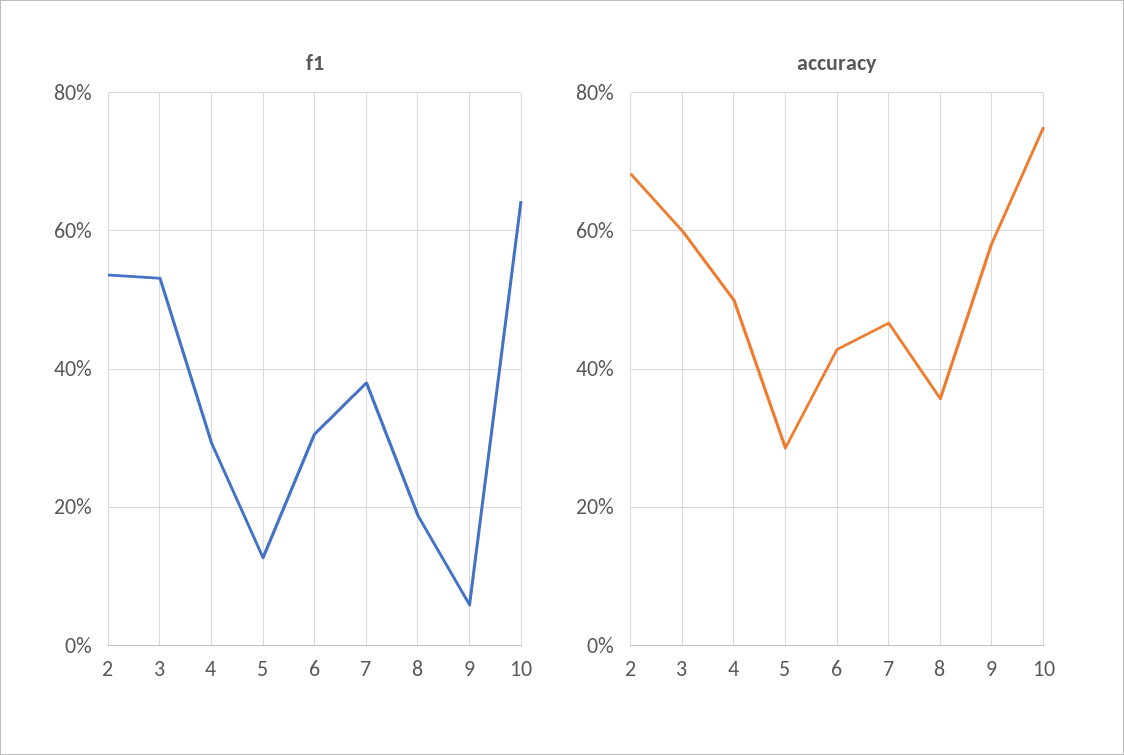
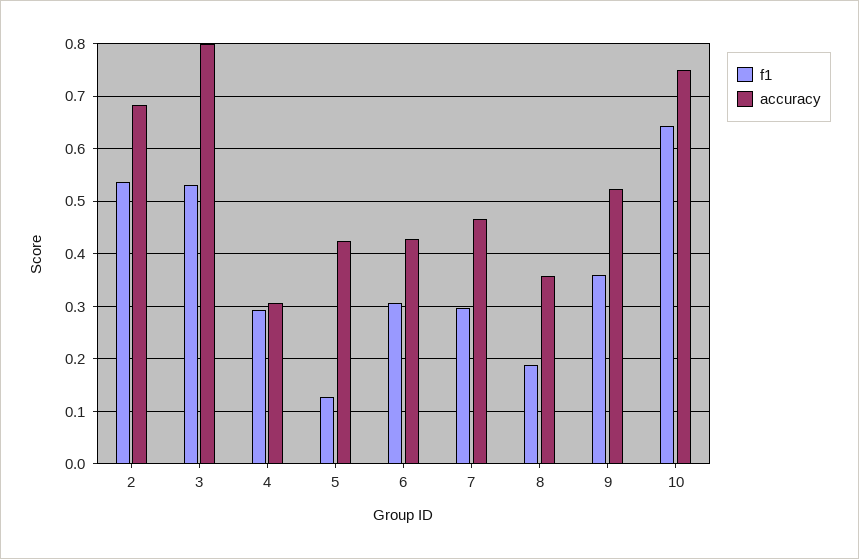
f1, 7: 0.38 -> 0.3
f1, 9: 0.06 -> 0.36
accuracy, 3: 0.6 -> 0.8
accuracy, 4: 0.5 -> 0.3
accuracy, 5: 0.28 -> 0.42
accuracy, 9: 0.58 -> 0.52

